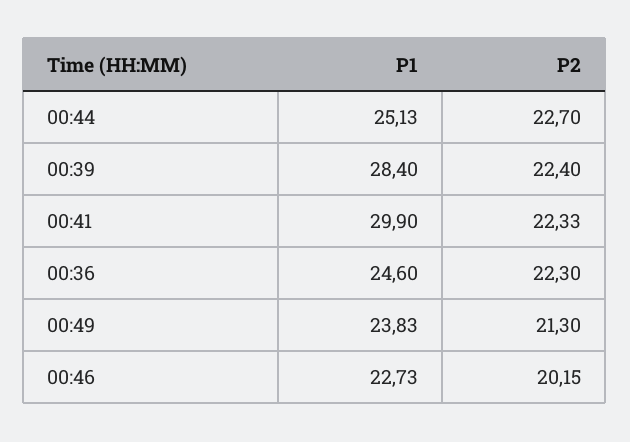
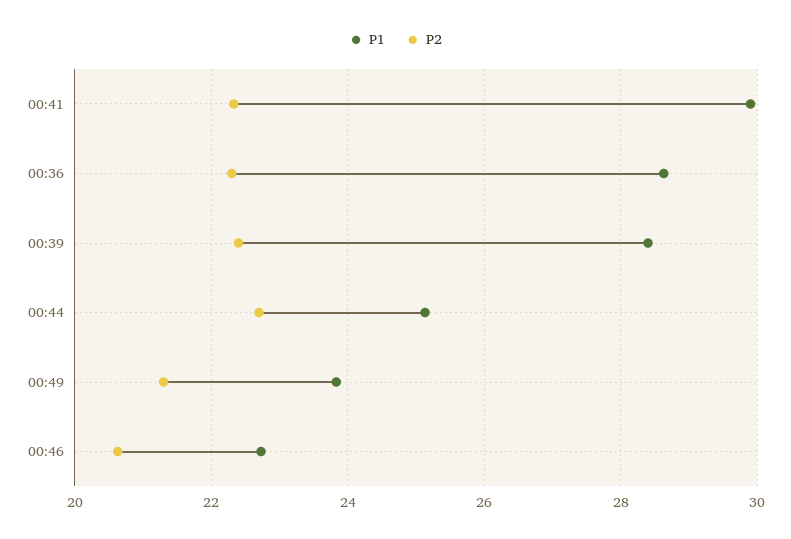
P1, 00:36: 24.6 -> 28.6
P2, 00:46: 20.15 -> 20.6

